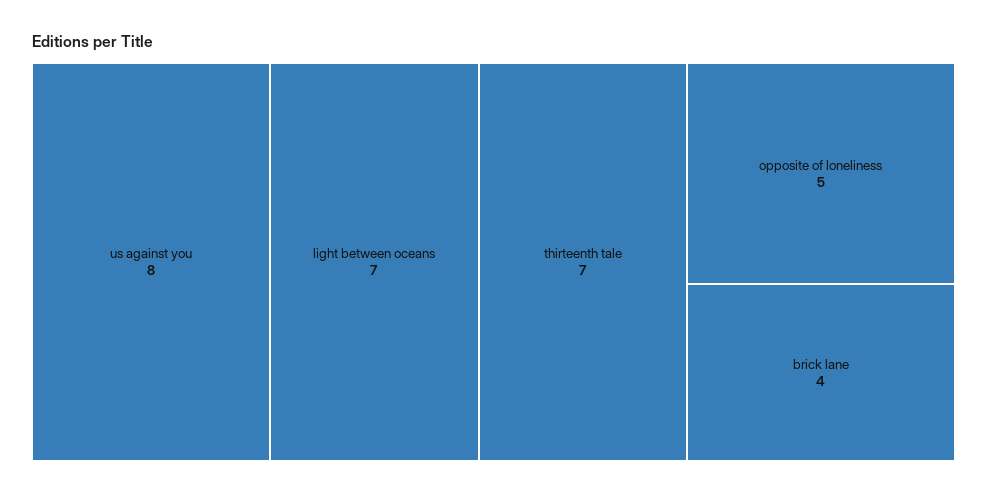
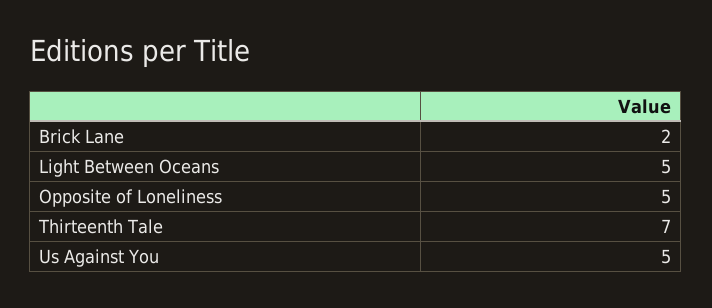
us against you: 8 -> 5
light between oceans: 7 -> 5
brick lane: 4 -> 2

